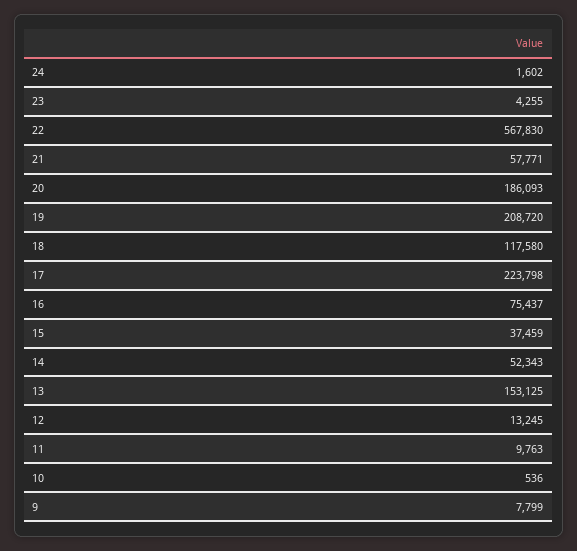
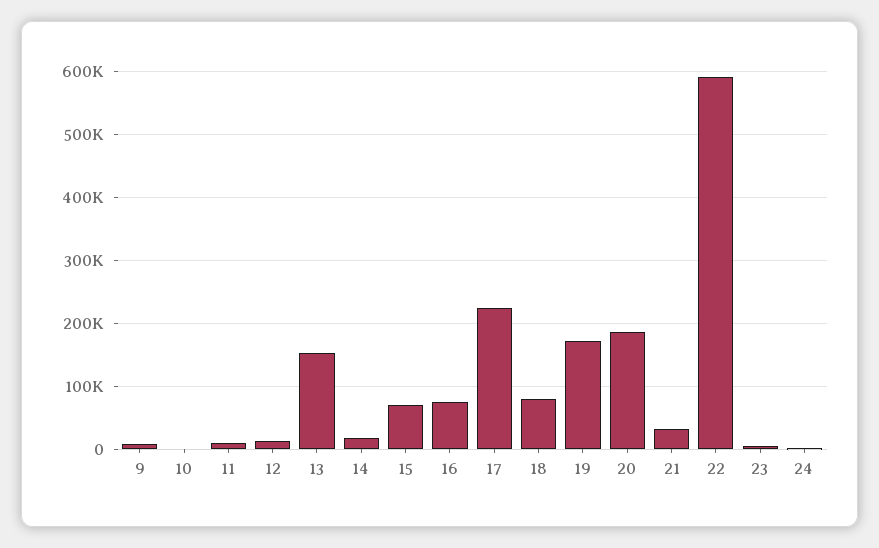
22: 567830 -> 590000
21: 57771 -> 30000
19: 208720 -> 170000
18: 117580 -> 80000
15: 37459 -> 70000
14: 52343 -> 20000

